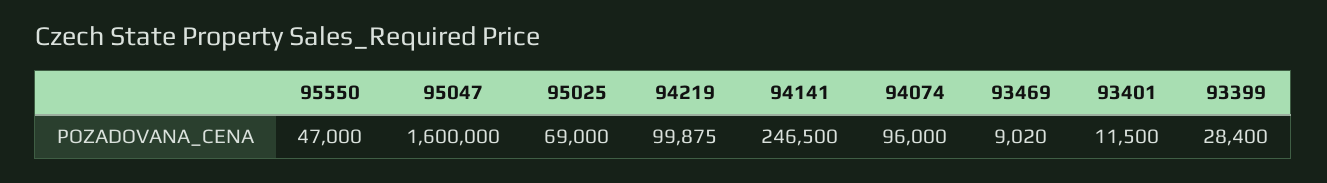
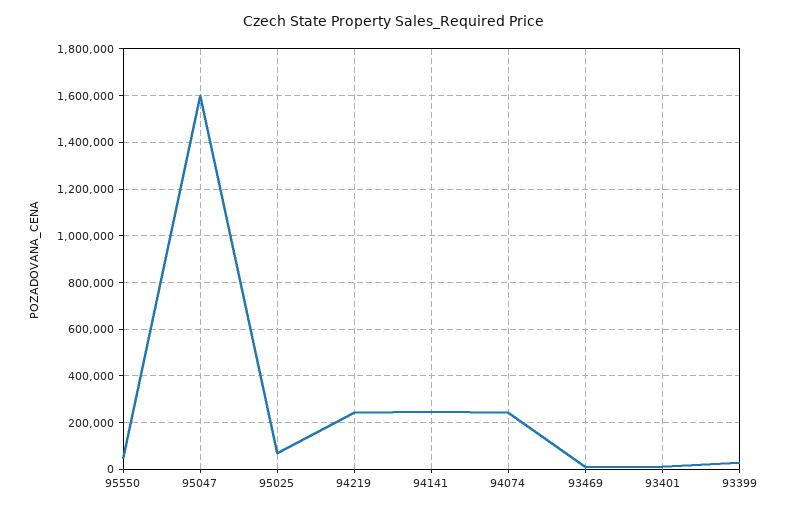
94219: 99875 -> 250000
94074: 96000 -> 250000

